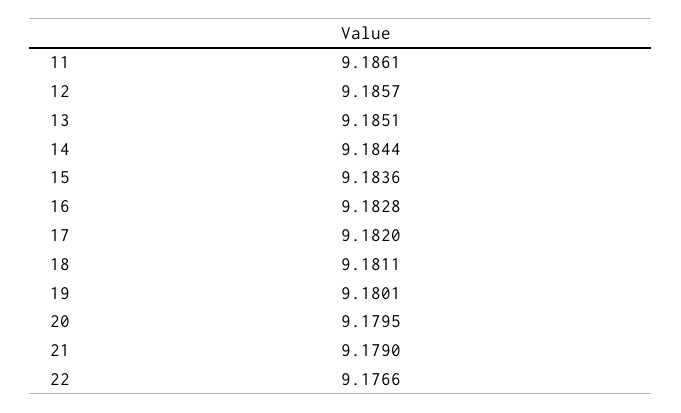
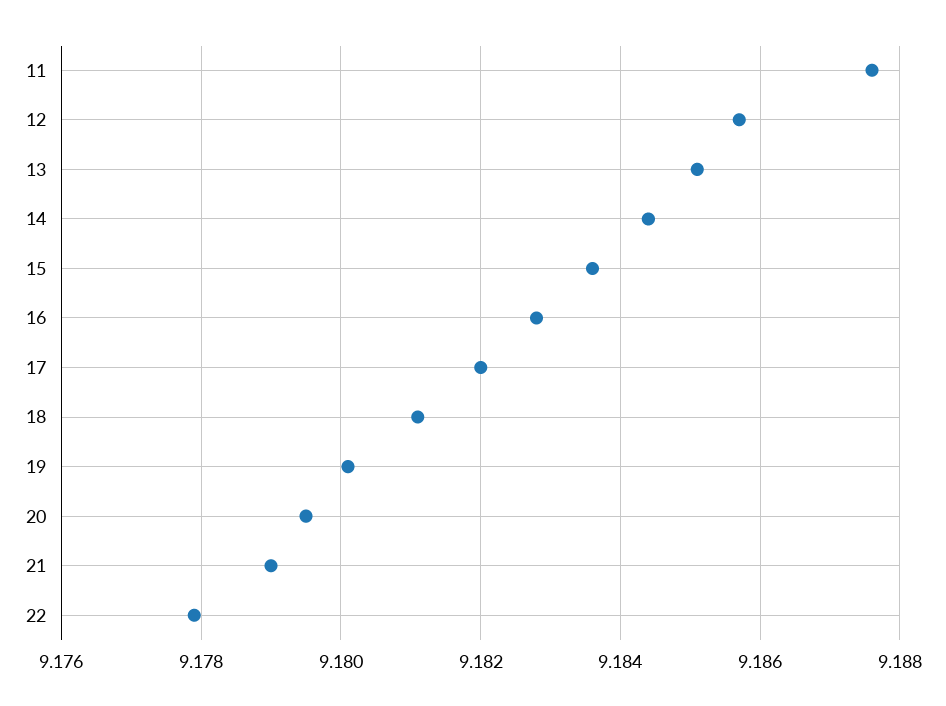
11: 9.1861 -> 9.1875
22: 9.1766 -> 9.178

